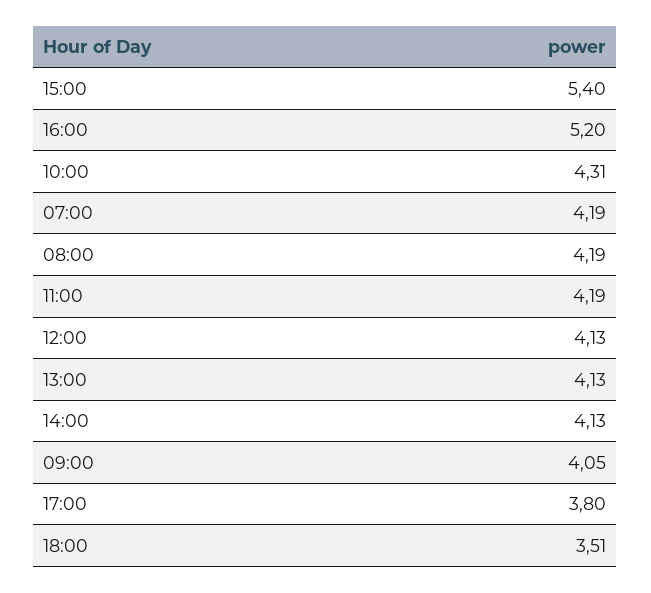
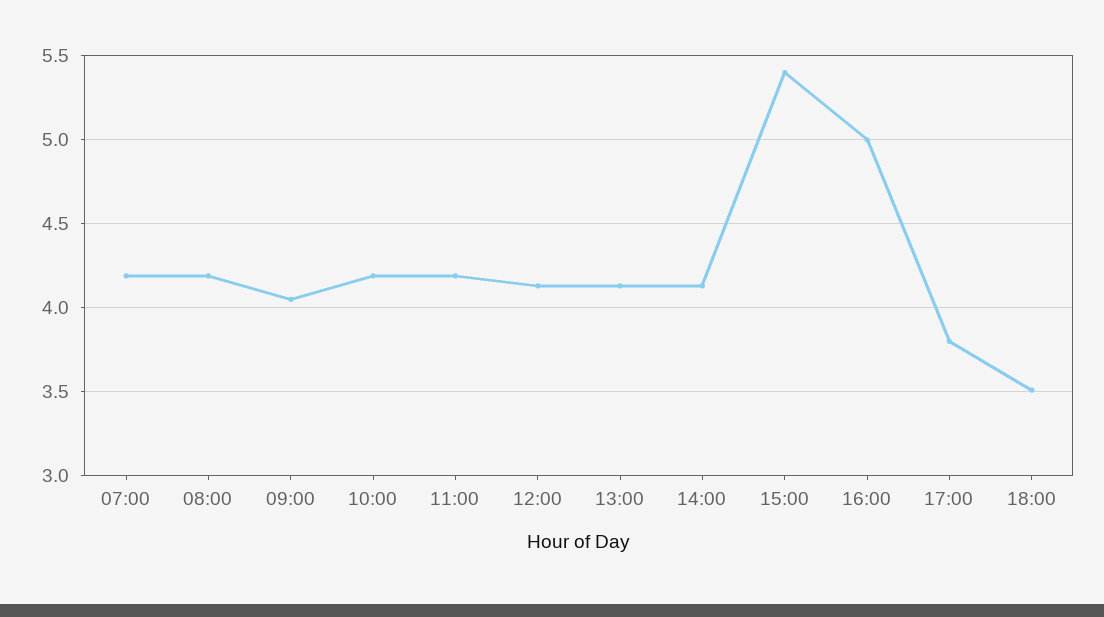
16:00: 5.2 -> 5
10:00: 4.31 -> 4.2

